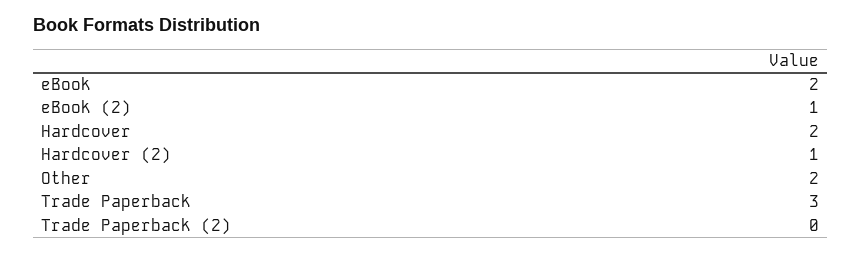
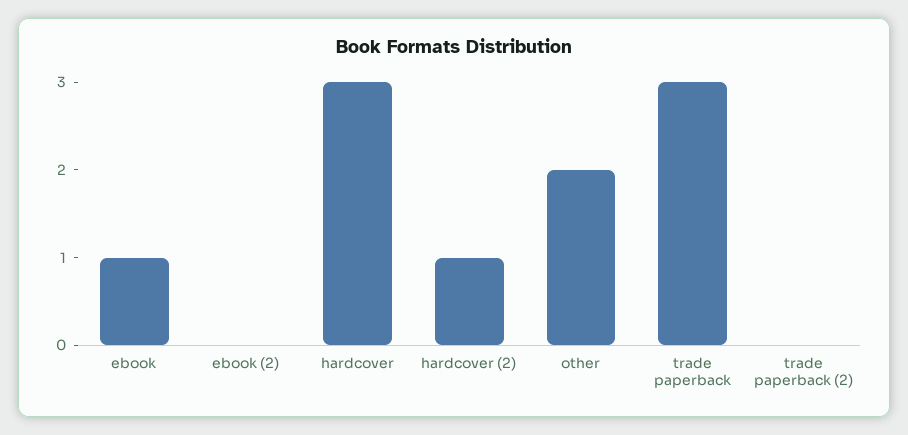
eBook: 2 -> 1
eBook (2): 1 -> 0
Hardcover: 2 -> 3

